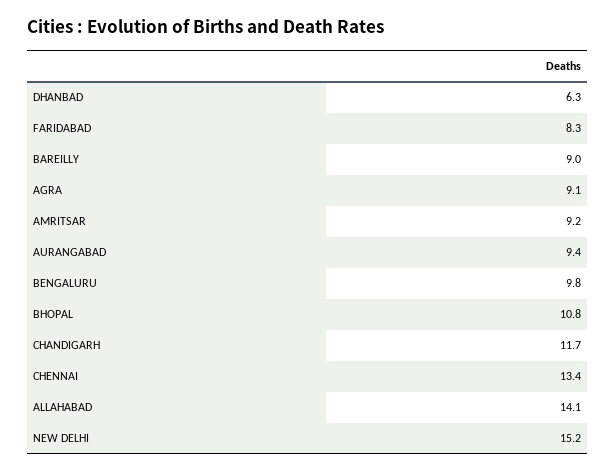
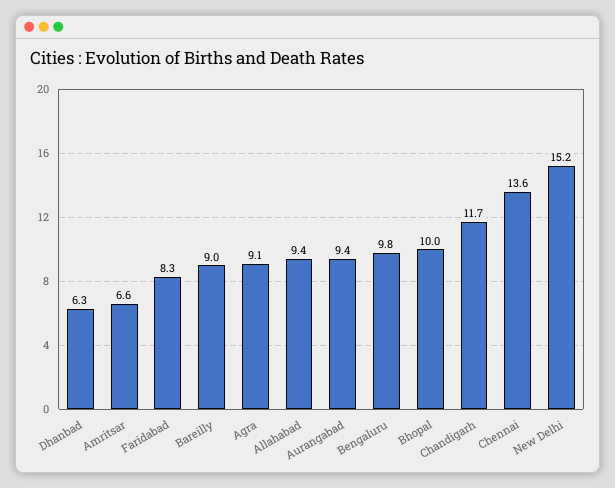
AMRITSAR: 9.2 -> 6.6
BHOPAL: 10.8 -> 10
CHENNAI: 13.4 -> 13.6
ALLAHABAD: 14.1 -> 9.4

